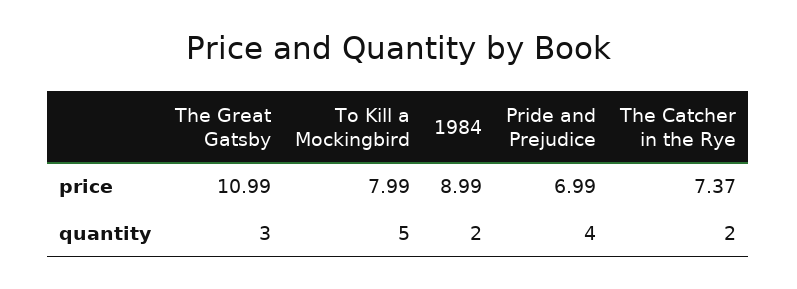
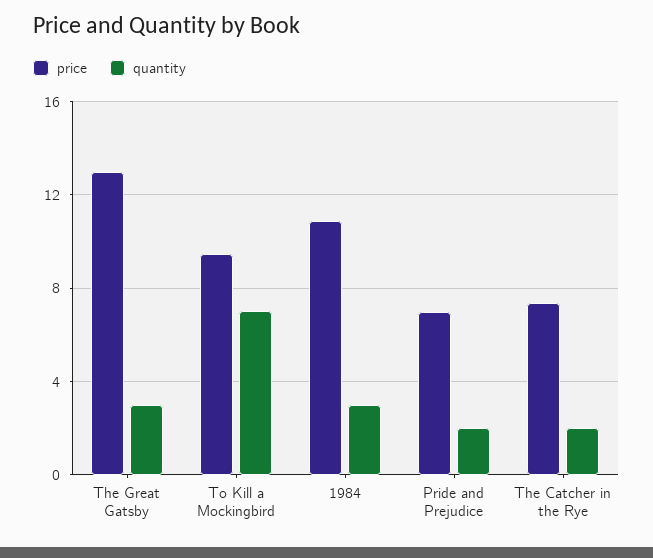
price, The Great Gatsby: 10.99 -> 13
price, To Kill a Mockingbird: 7.99 -> 9.5
price, 1984: 8.99 -> 11
quantity, To Kill a Mockingbird: 5 -> 7
quantity, 1984: 2 -> 3
quantity, Pride and Prejudice: 4 -> 2

